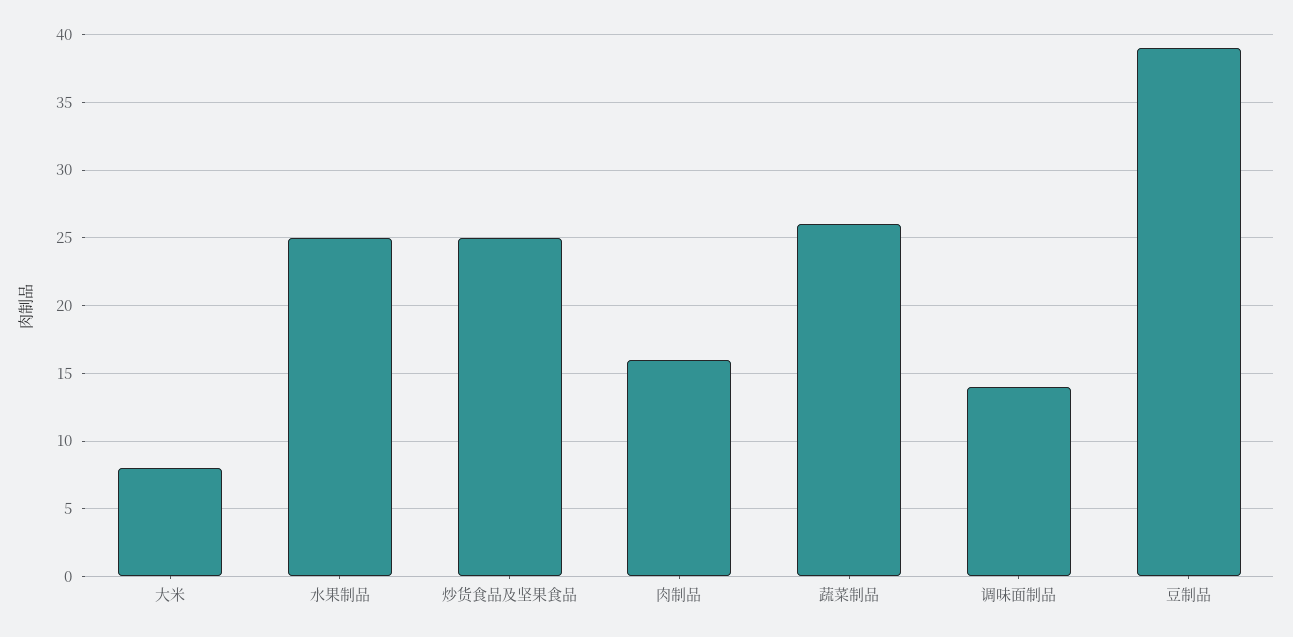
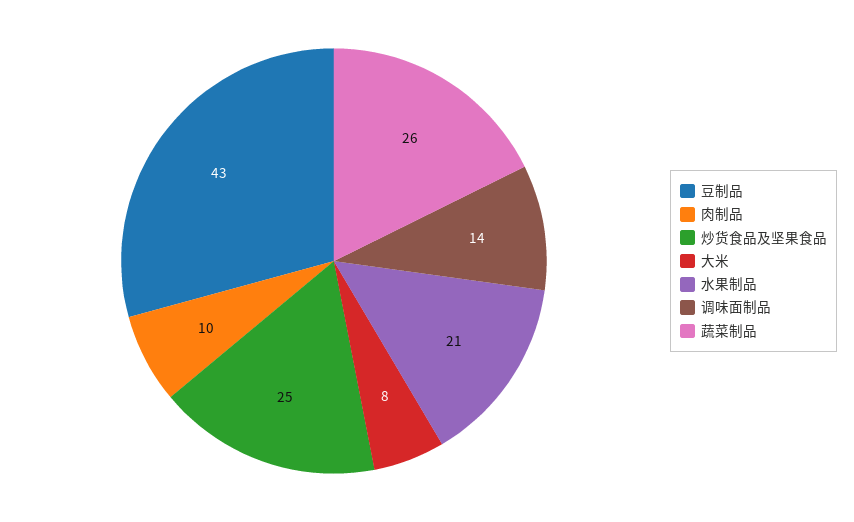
水果制品: 25 -> 21
肉制品: 16 -> 10
豆制品: 39 -> 43

